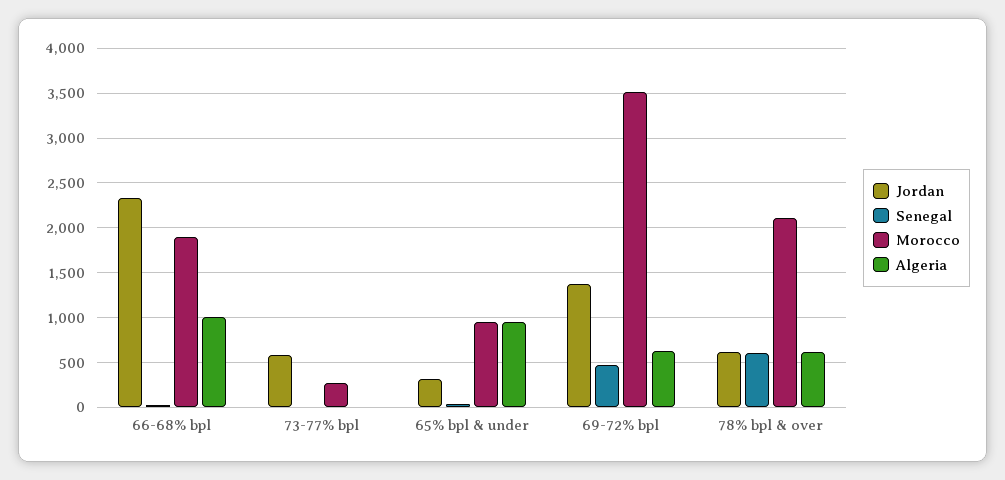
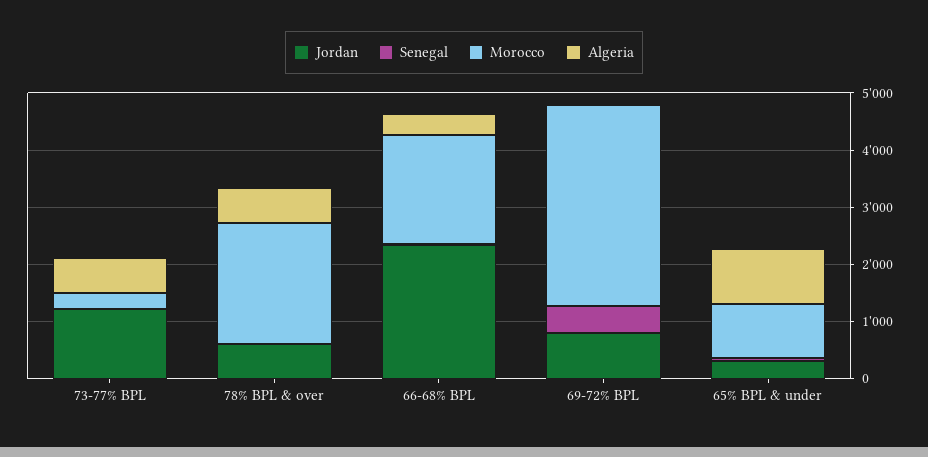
Algeria, 66-68% bpl: 1000 -> 400
Jordan, 73-77% bpl: 600 -> 1200
Algeria, 73-77% bpl: 0 -> 600
Jordan, 69-72% bpl: 1400 -> 800
Algeria, 69-72% bpl: 600 -> 0
Senegal, 78% bpl & over: 600 -> 0

